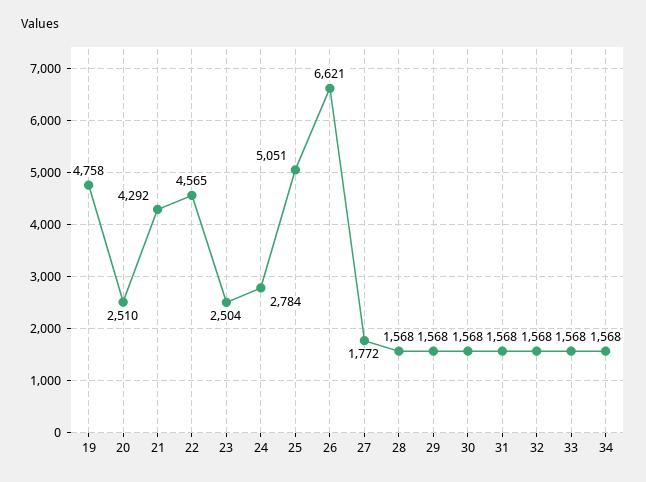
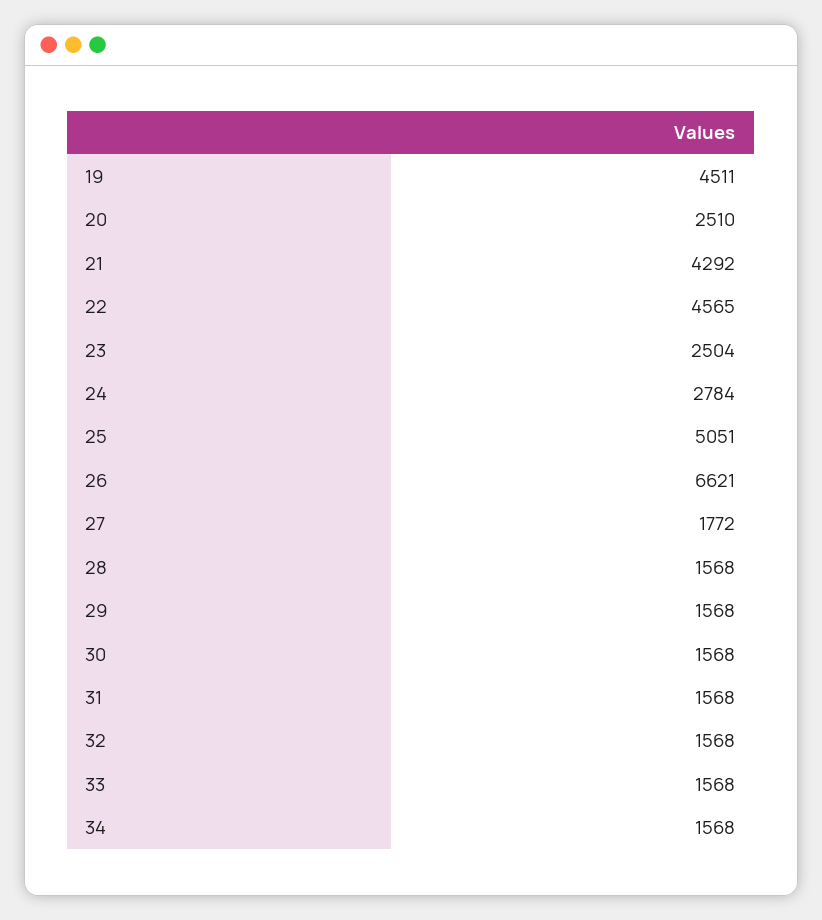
19: 4758 -> 4511

